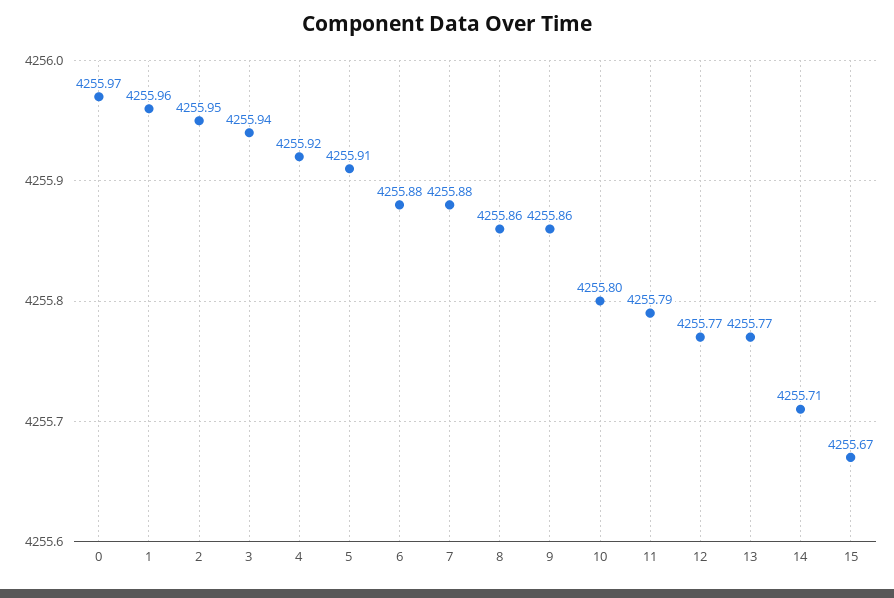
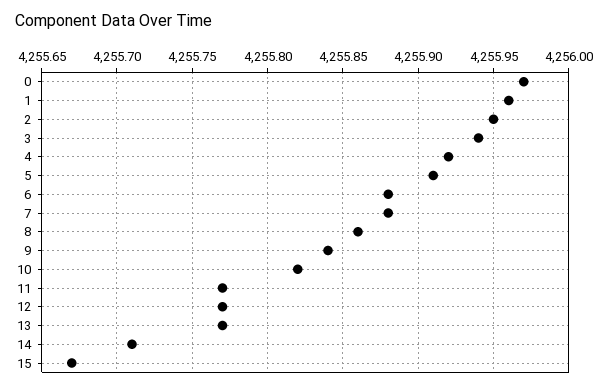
9: 4255.86 -> 4255.84
10: 4255.8 -> 4255.82
11: 4255.79 -> 4255.77

